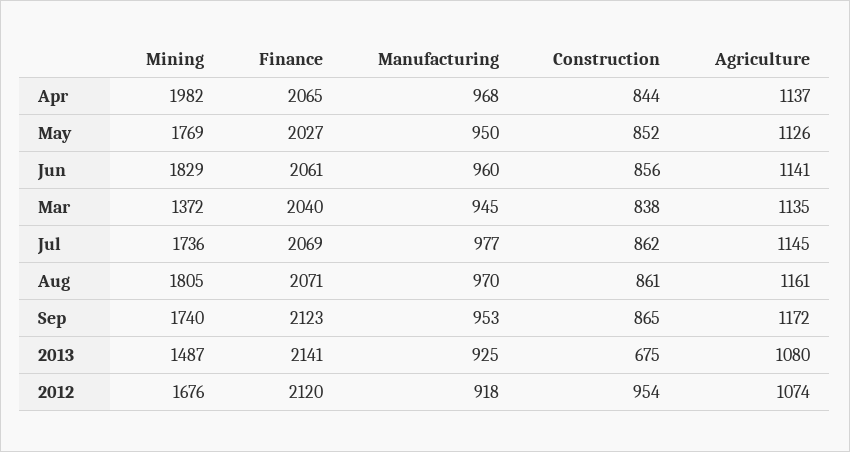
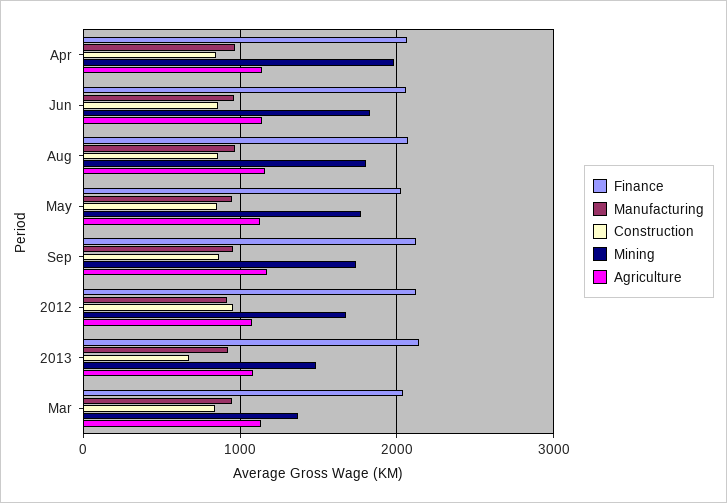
Mining, Jul: 1736 -> none
Finance, Jul: 2069 -> none
Manufacturing, Jul: 977 -> none
Construction, Jul: 862 -> none
Agriculture, Jul: 1145 -> none

